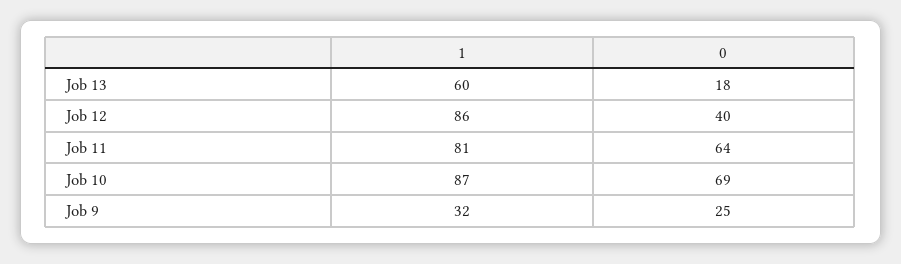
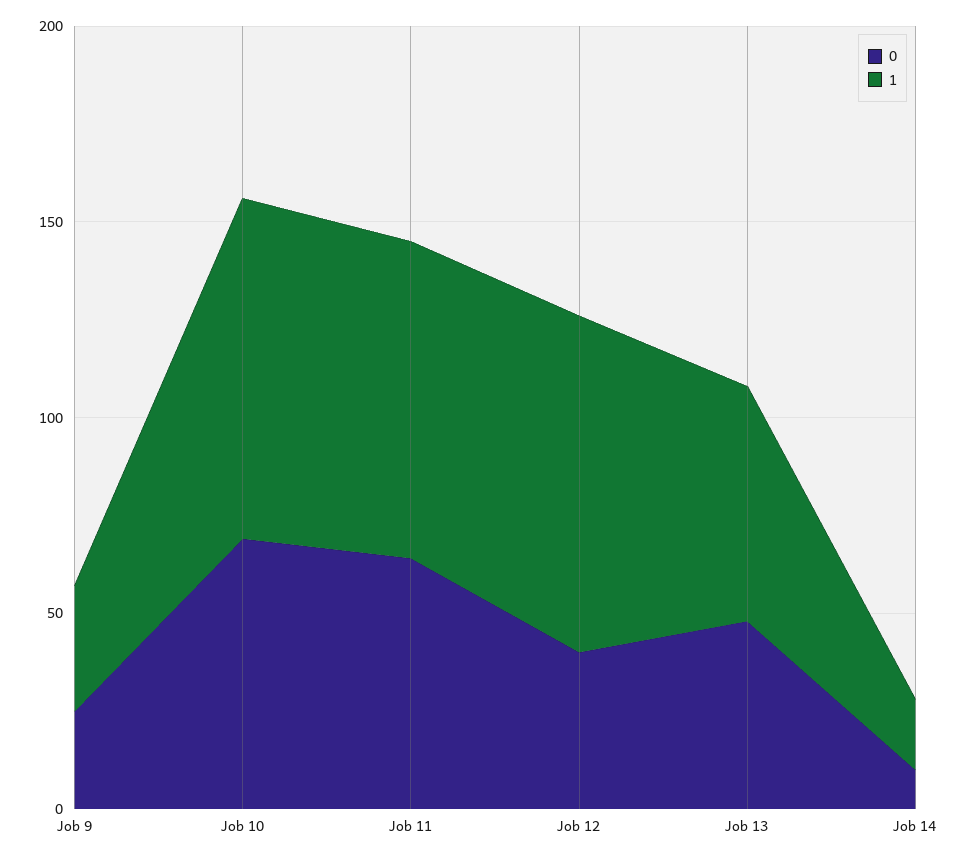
0, Job 13: 18 -> 50
0, Job 14: none -> 10
1, Job 14: none -> 20

